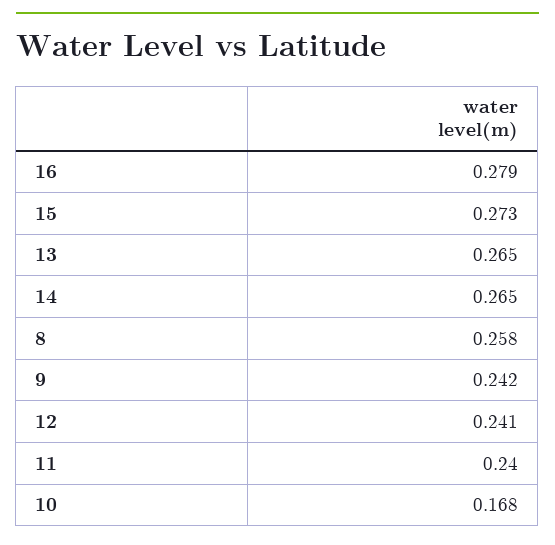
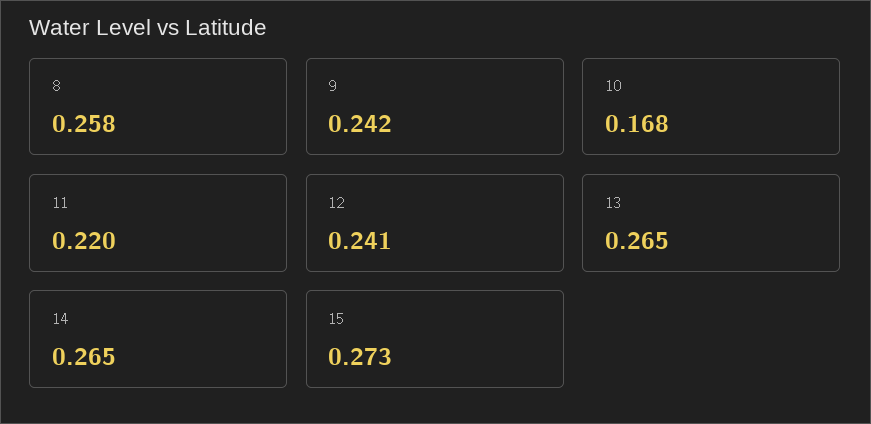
16: 0.279 -> none
11: 0.24 -> 0.22

